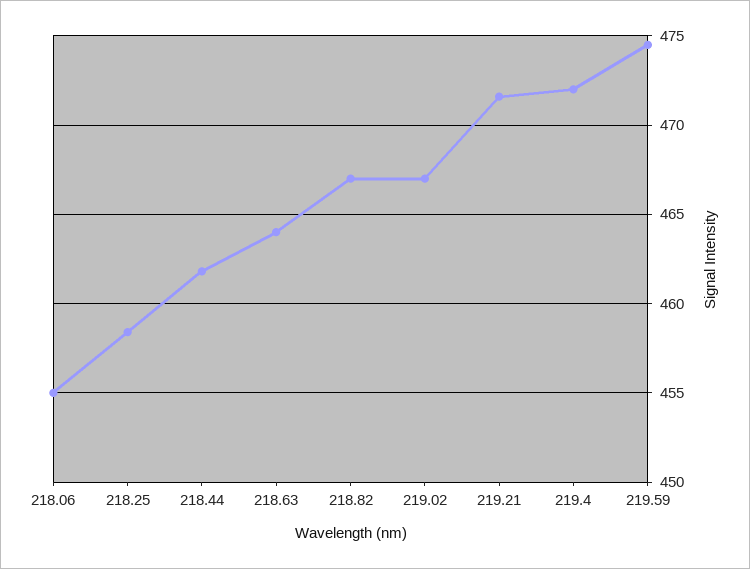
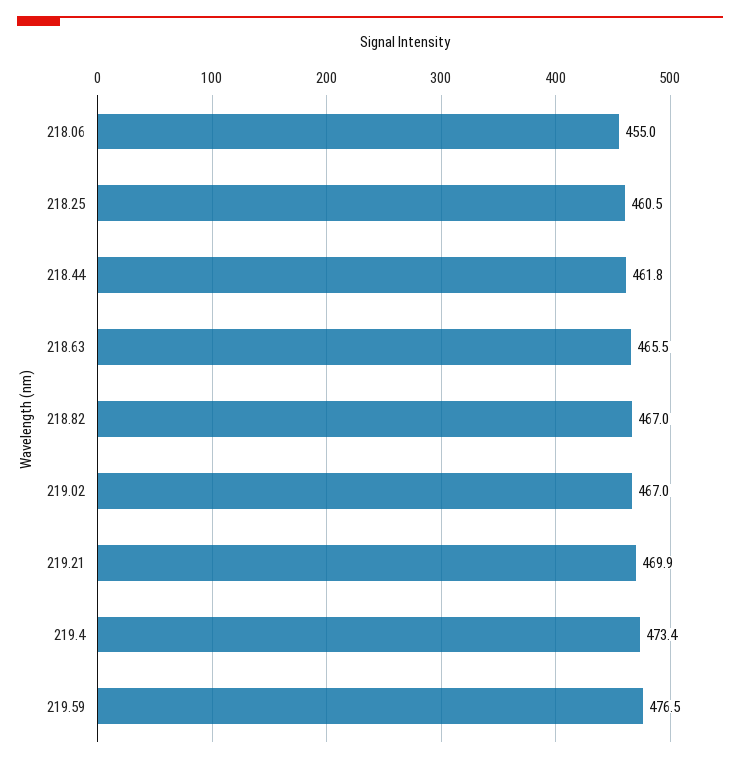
218.25: 458.5 -> 460.5
218.63: 464 -> 465.5
219.21: 471.5 -> 469.9
219.4: 472 -> 473.4
219.59: 474.5 -> 476.5

